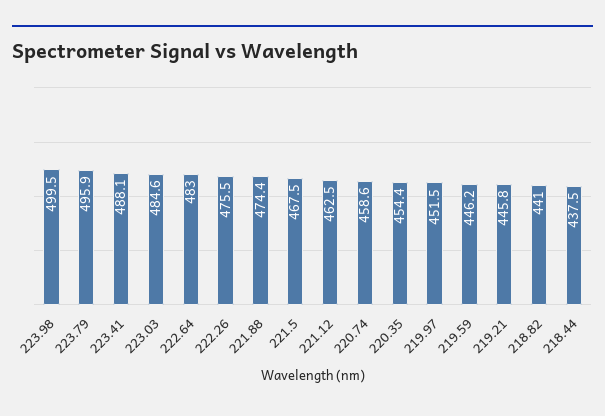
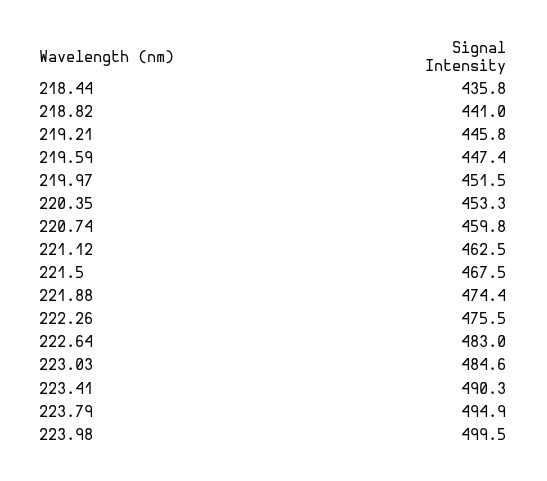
223.79: 495.9 -> 494.9
223.41: 488.1 -> 490.3
220.74: 458.6 -> 459.8
220.35: 454.4 -> 453.3
219.59: 446.2 -> 447.4
218.44: 437.5 -> 435.8

